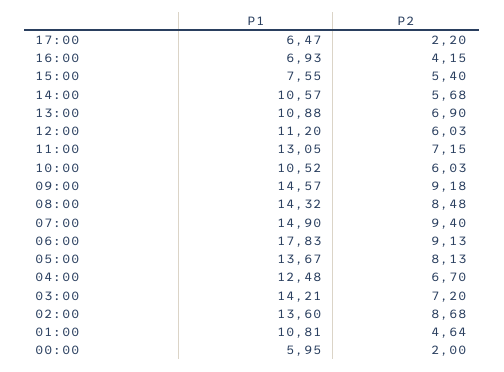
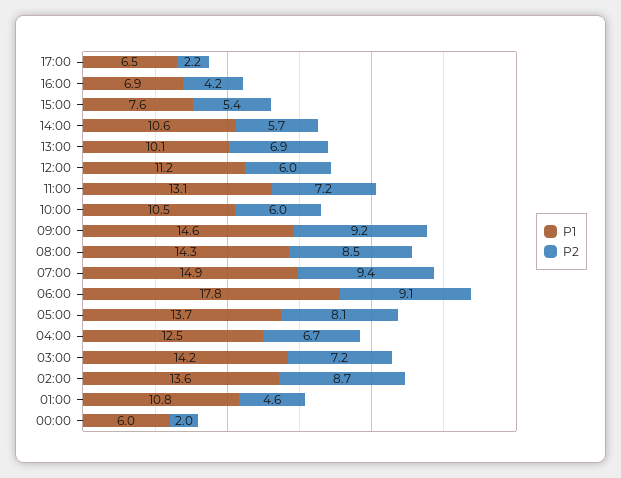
P1, 13:00: 10.88 -> 10.1

